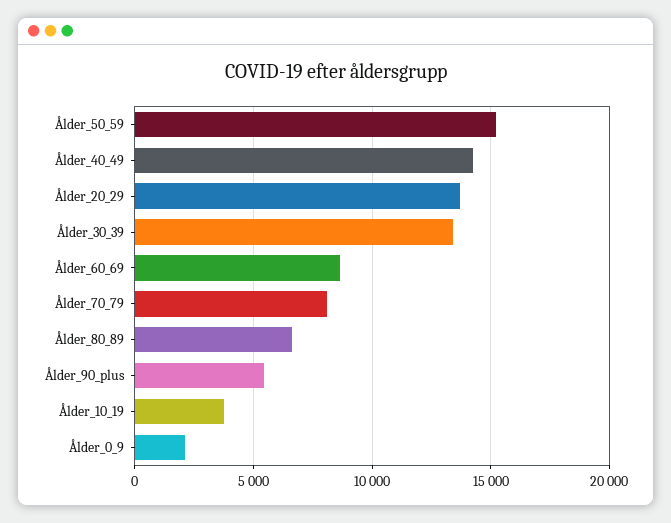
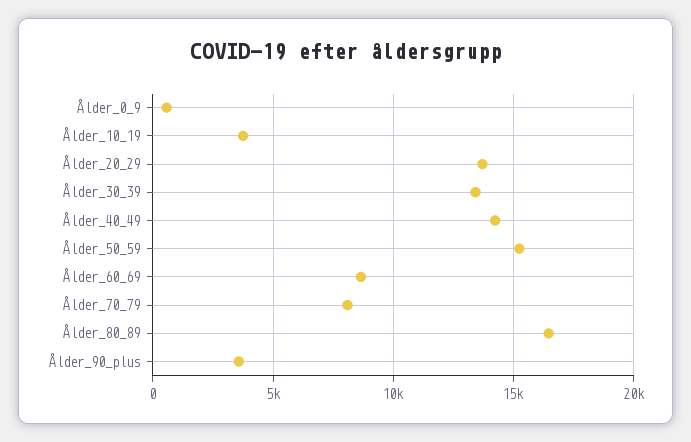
Ålder_80_89: 6500 -> 16500
Ålder_90_plus: 5500 -> 3500
Ålder_0_9: 2000 -> 500

